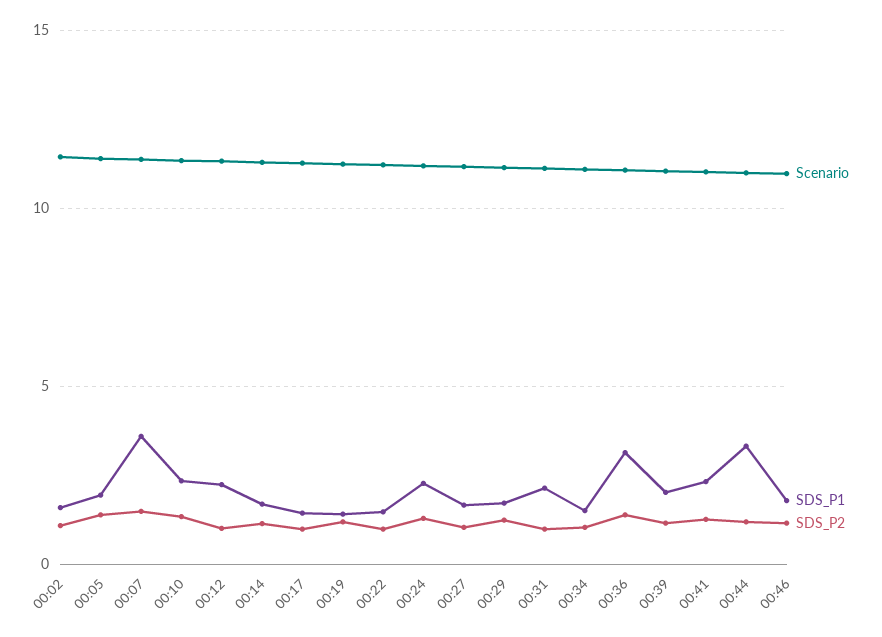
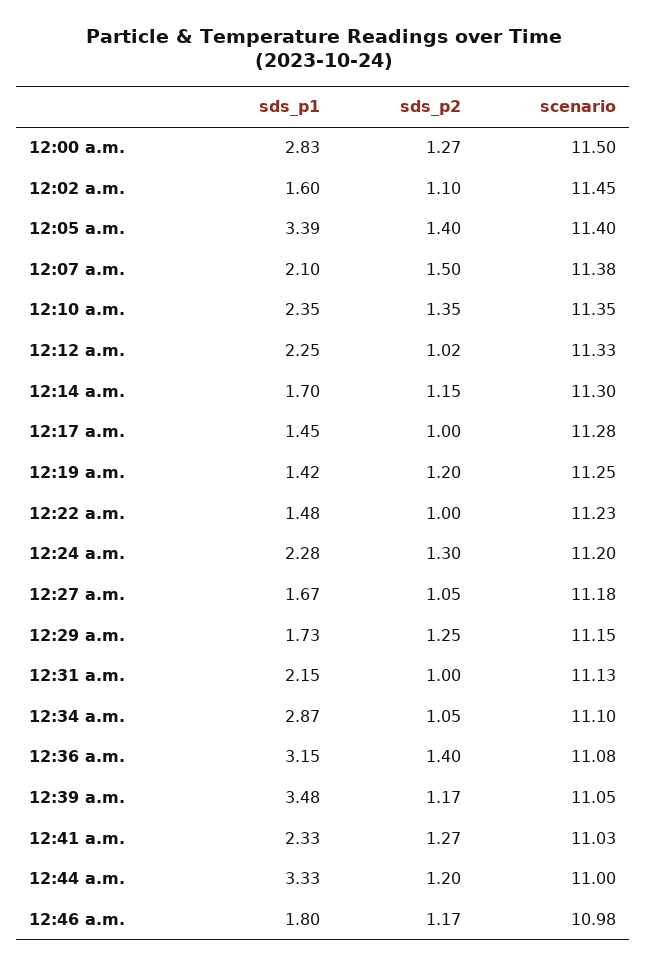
SDS_P1, 00:05: 2 -> 3.39
SDS_P1, 00:07: 3.5 -> 2.1
SDS_P1, 00:34: 1.5 -> 2.87
SDS_P1, 00:39: 2 -> 3.48
SDS_P1, 12:00 a.m.: none -> 2.83
SDS_P2, 12:00 a.m.: none -> 1.27
Scenario, 12:00 a.m.: none -> 11.5

